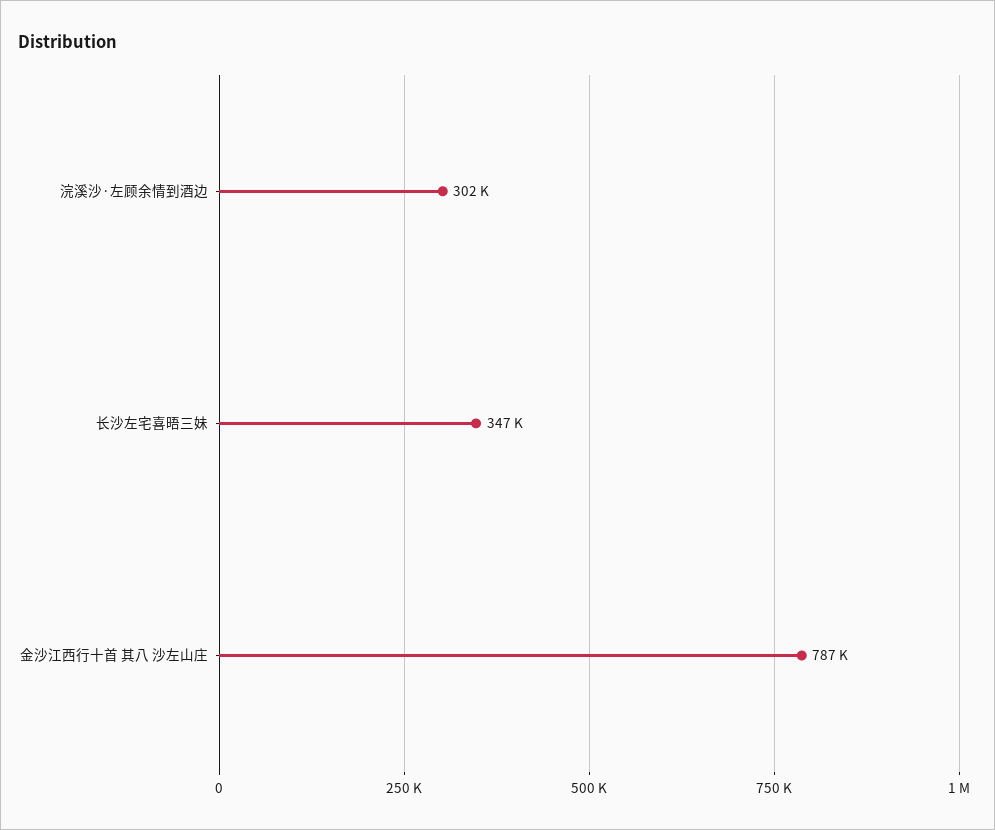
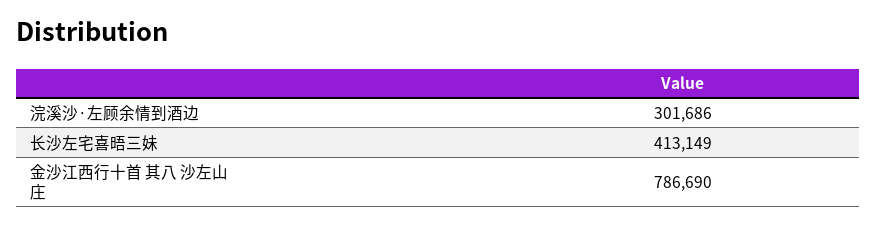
长沙左宅喜晤三妹: 347000 -> 413149

